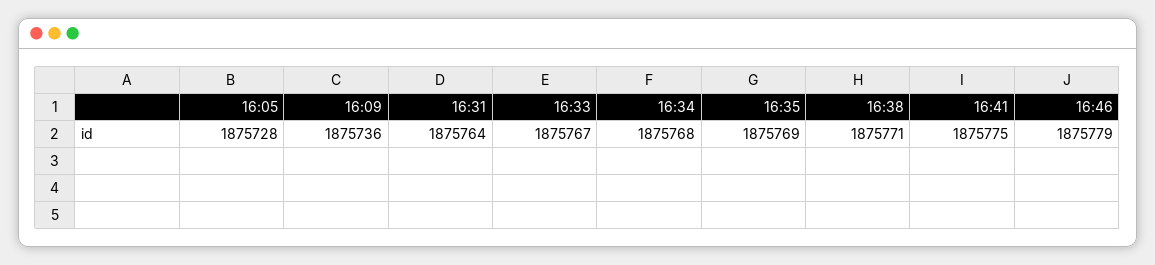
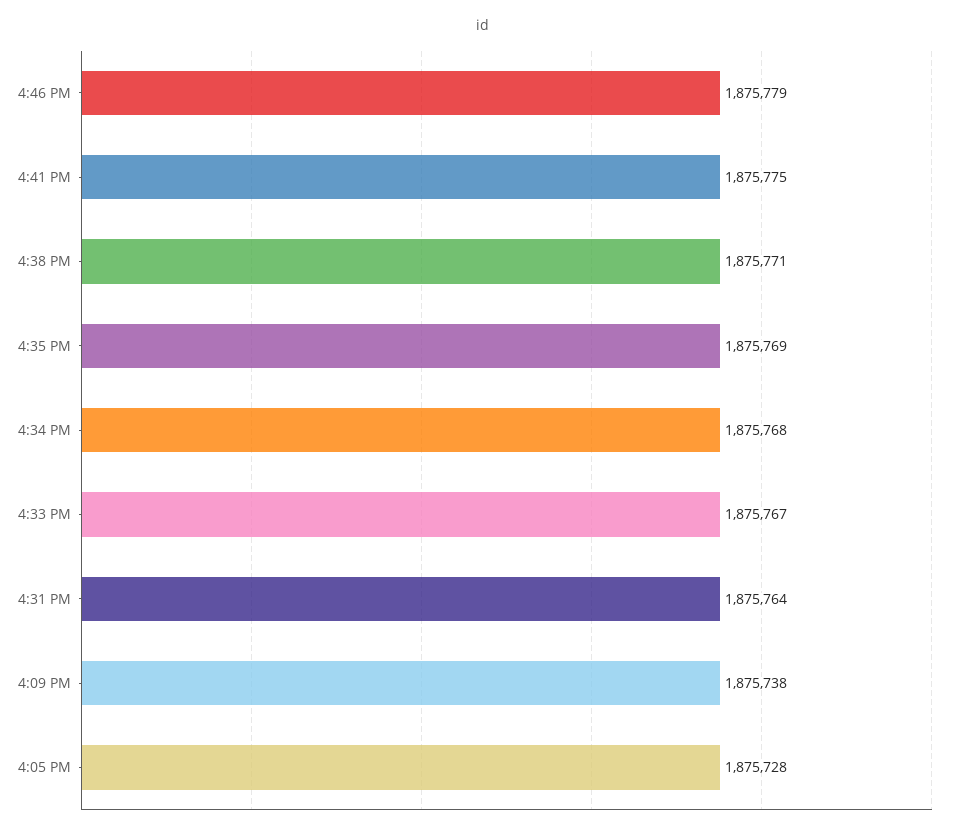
16:09: 1875736 -> 1875738

